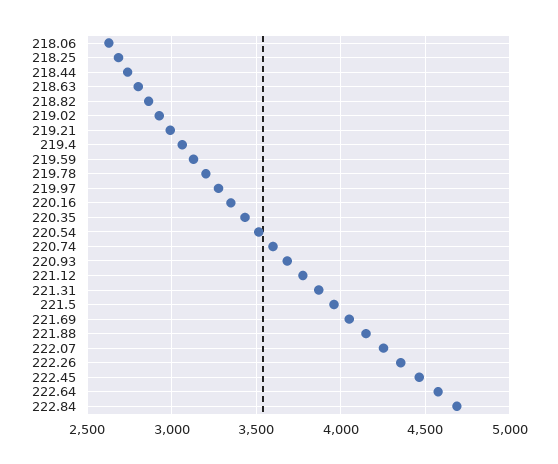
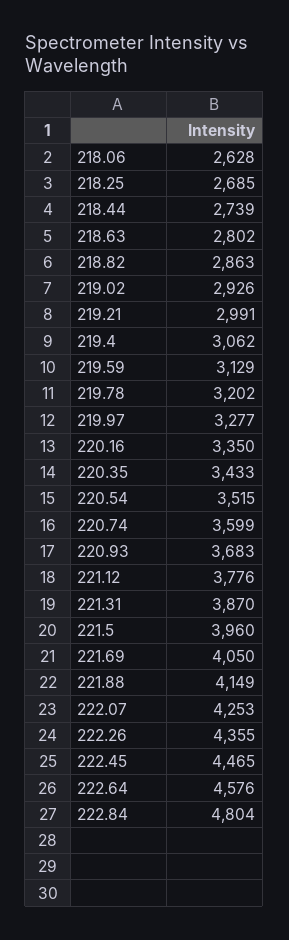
222.84: 4700 -> 4804

